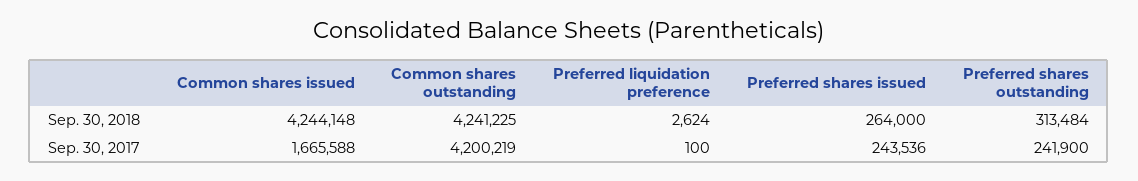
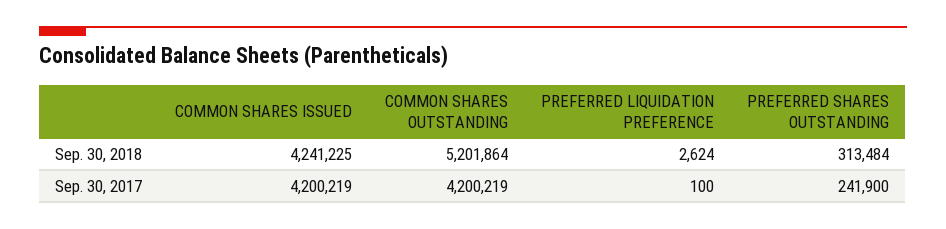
Common shares issued, Sep. 30, 2018: 4244148 -> 4241225
Common shares outstanding, Sep. 30, 2018: 4241225 -> 5201864
Preferred shares issued, Sep. 30, 2018: 264000 -> none
Common shares issued, Sep. 30, 2017: 1665588 -> 4200219
Preferred shares issued, Sep. 30, 2017: 243536 -> none

